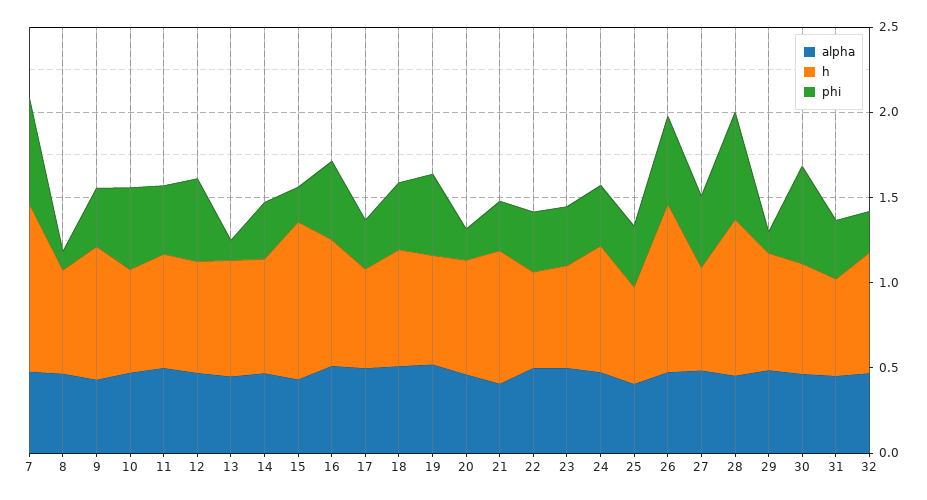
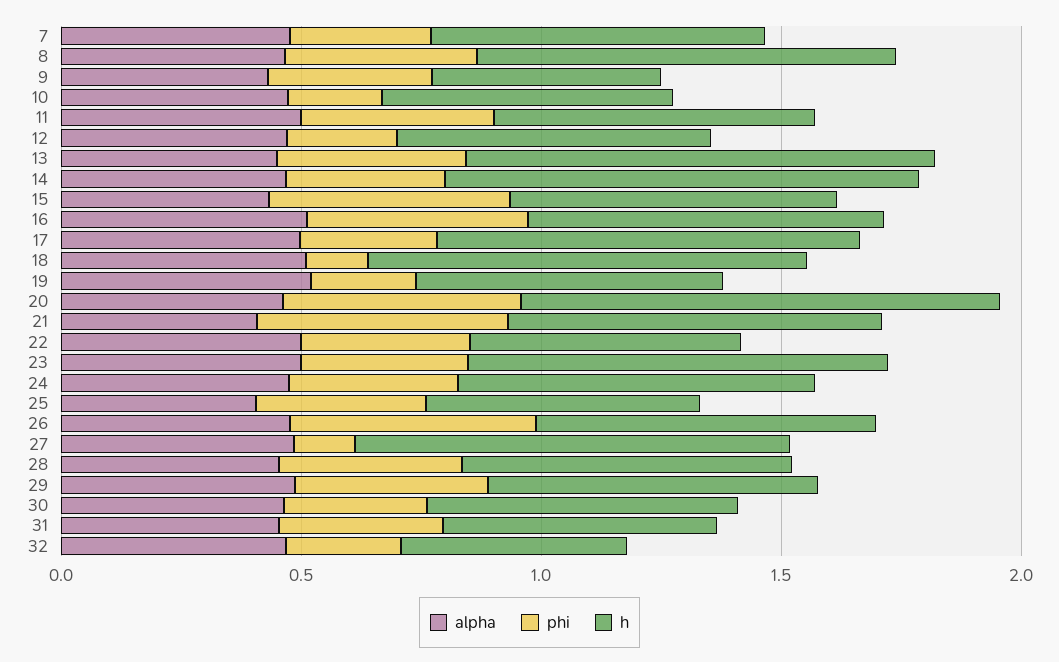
h, 7: 1 -> 0.7
phi, 7: 0.6 -> 0.3
h, 8: 0.6 -> 0.9
phi, 8: 0.1 -> 0.4
h, 9: 0.8 -> 0.5
phi, 10: 0.5 -> 0.2
phi, 12: 0.5 -> 0.2
h, 13: 0.7 -> 1
phi, 13: 0.1 -> 0.4
h, 14: 0.7 -> 1
h, 15: 0.9 -> 0.7
phi, 15: 0.2 -> 0.5
h, 17: 0.6 -> 0.9
h, 18: 0.7 -> 0.9
phi, 18: 0.4 -> 0.1
phi, 19: 0.5 -> 0.2
h, 20: 0.7 -> 1
phi, 20: 0.2 -> 0.5
phi, 21: 0.3 -> 0.5
h, 23: 0.6 -> 0.9
h, 26: 1 -> 0.7
h, 27: 0.6 -> 0.9
phi, 27: 0.4 -> 0.1
h, 28: 0.9 -> 0.7
phi, 28: 0.6 -> 0.4
phi, 29: 0.1 -> 0.4
phi, 30: 0.6 -> 0.3
h, 32: 0.7 -> 0.5

